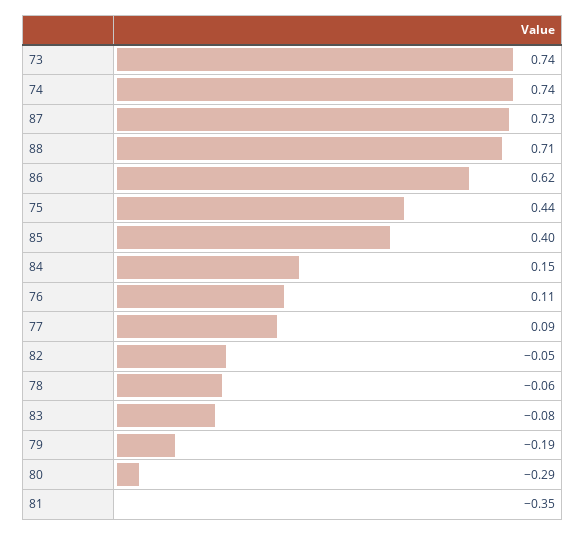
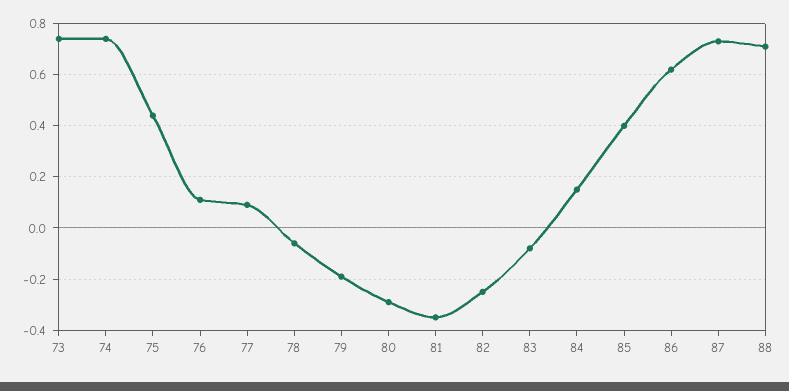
82: -0.05 -> -0.25

